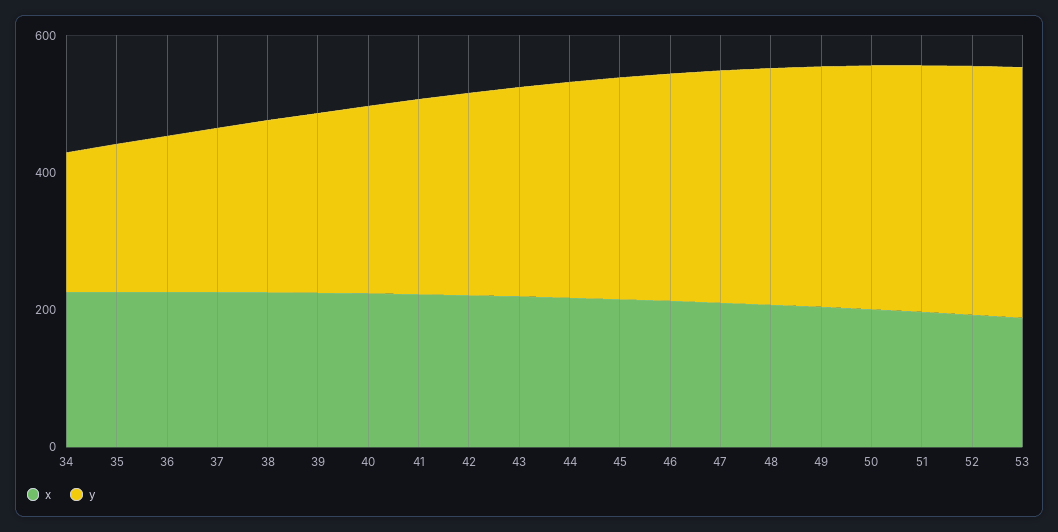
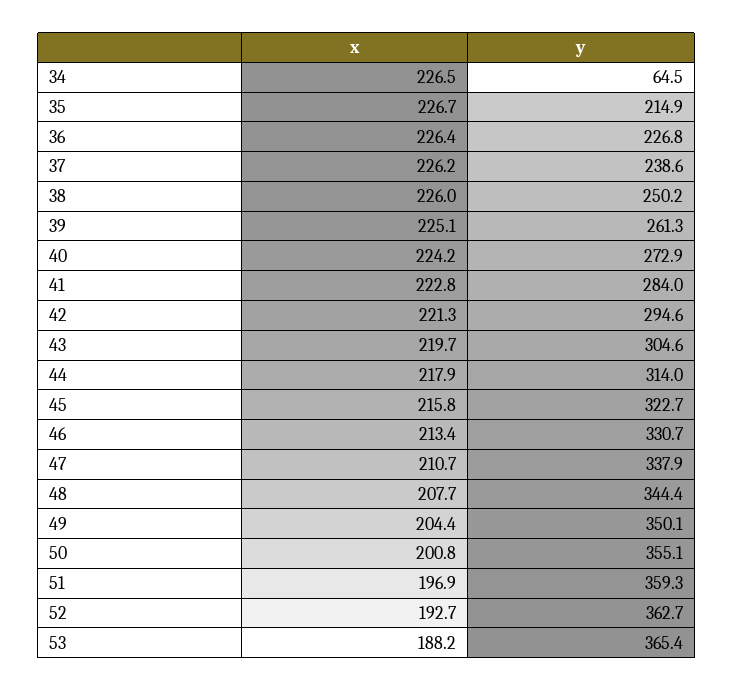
y, 34: 200 -> 64.5

